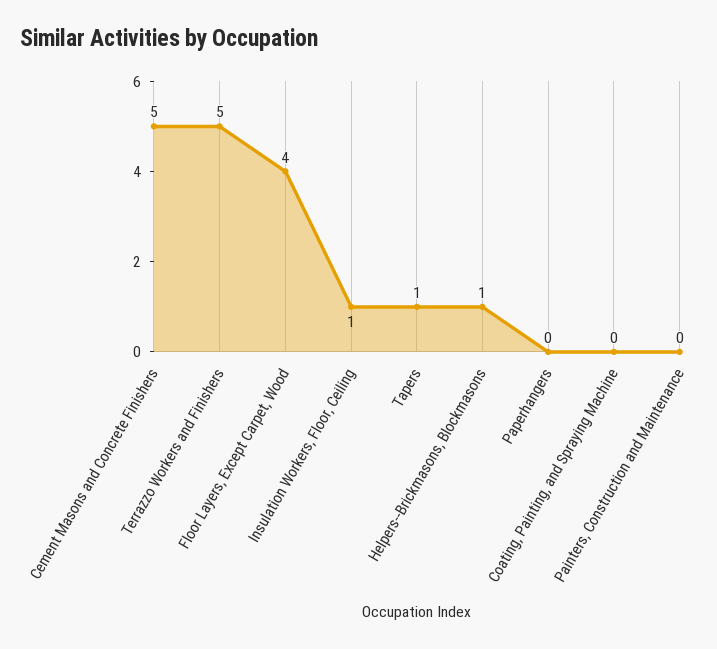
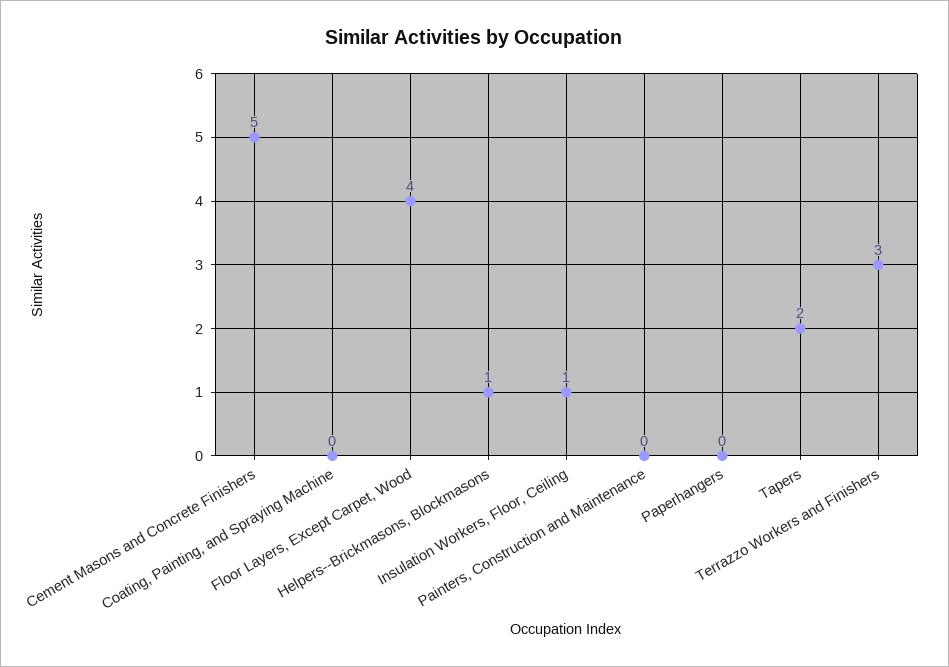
Terrazzo Workers and Finishers: 5 -> 3
Tapers: 1 -> 2

